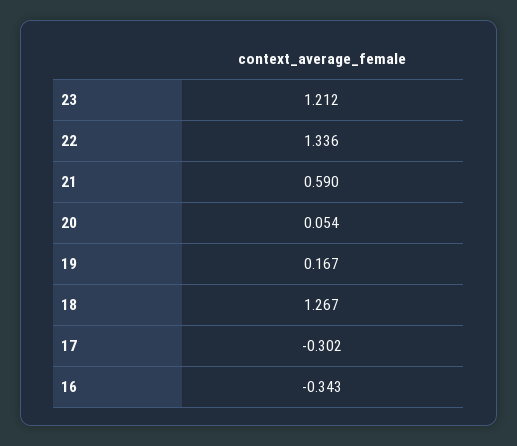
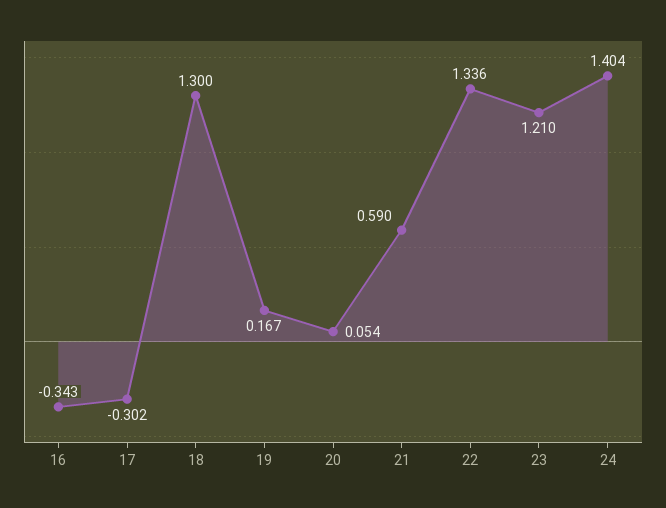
23: 1.212 -> 1.21
18: 1.267 -> 1.3
24: none -> 1.404

